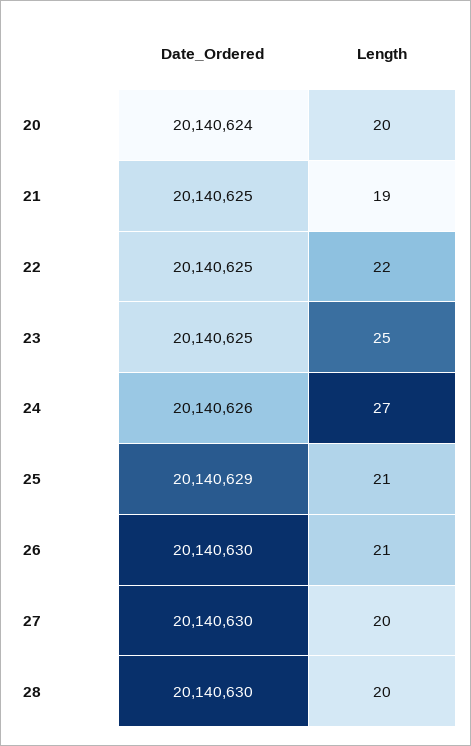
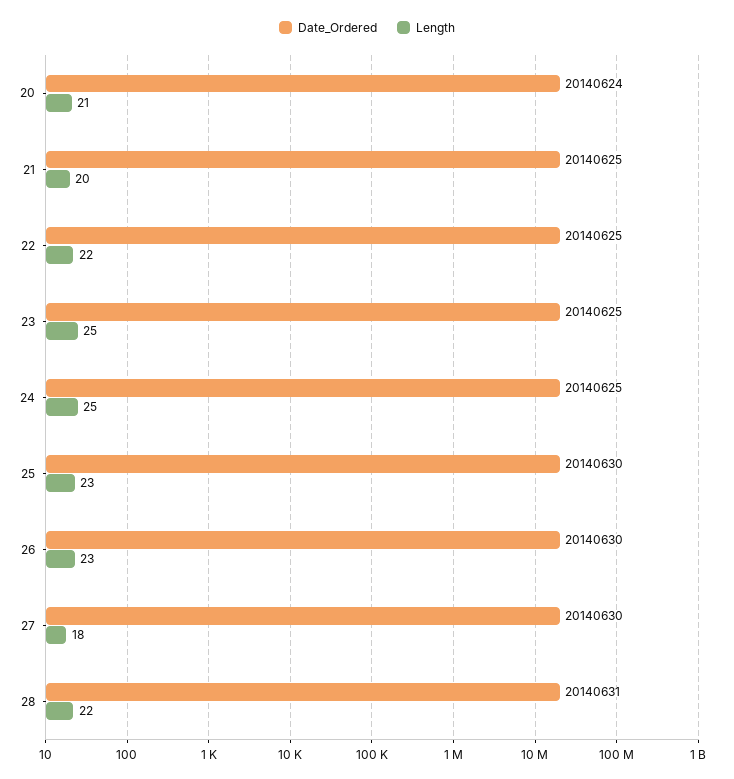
Length, 20: 20 -> 21
Length, 21: 19 -> 20
Date_Ordered, 24: 20140626 -> 20140625
Length, 24: 27 -> 25
Date_Ordered, 25: 20140629 -> 20140630
Length, 25: 21 -> 23
Length, 26: 21 -> 23
Length, 27: 20 -> 18
Date_Ordered, 28: 20140630 -> 20140631
Length, 28: 20 -> 22

